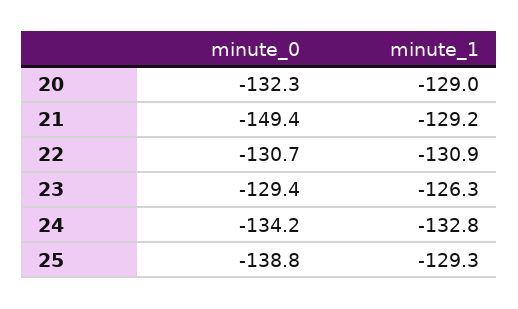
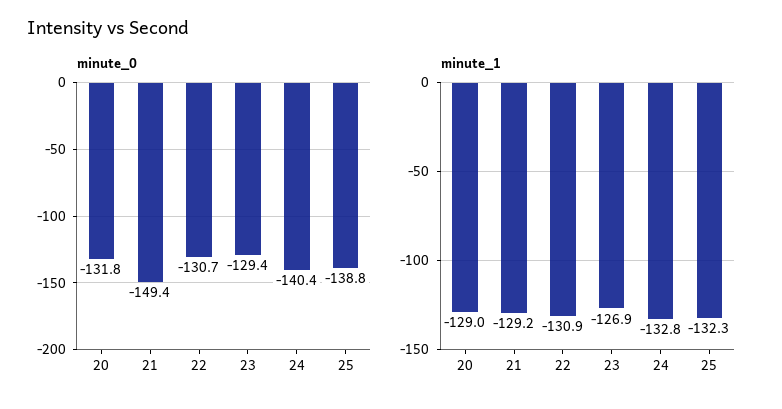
minute_0, 20: -132.3 -> -131.8
minute_1, 23: -126.3 -> -126.9
minute_0, 24: -134.2 -> -140.4
minute_1, 25: -129.3 -> -132.3

